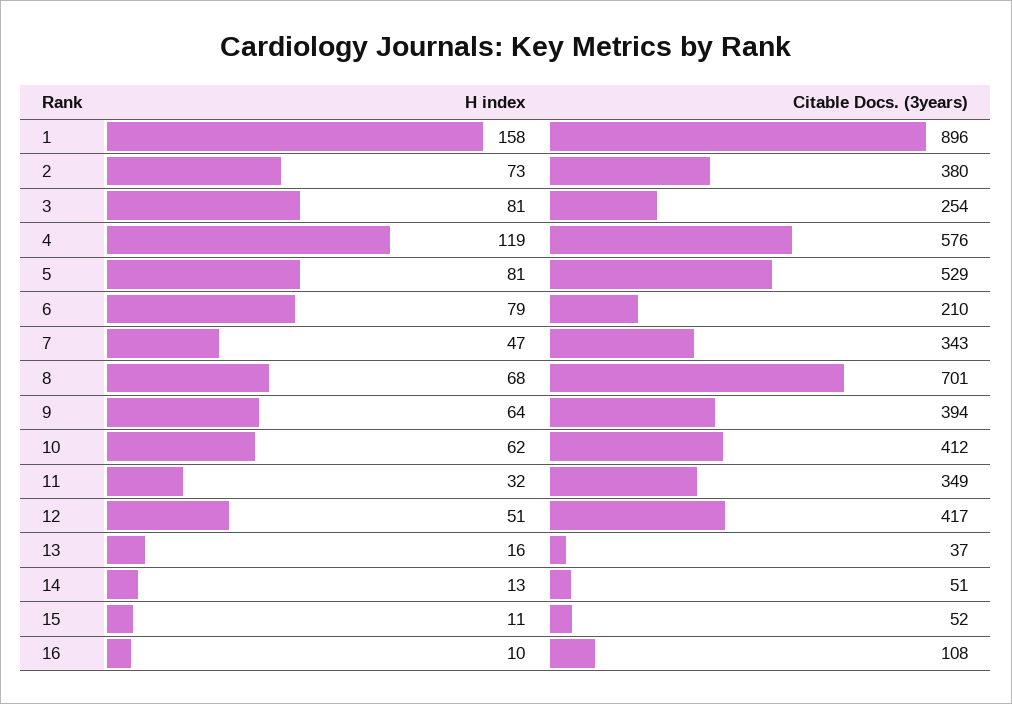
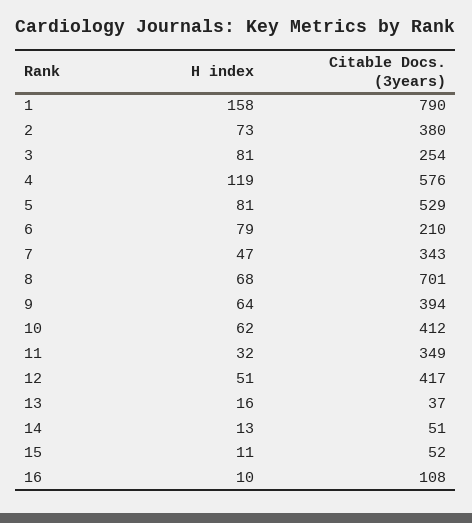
Citable Docs. (3years), 1: 896 -> 790

